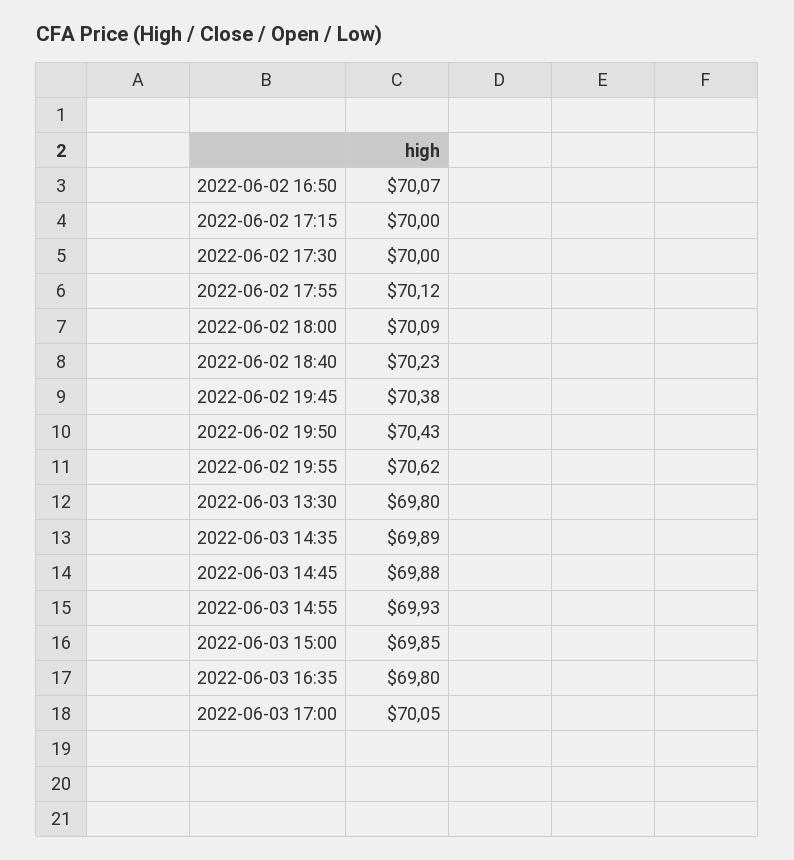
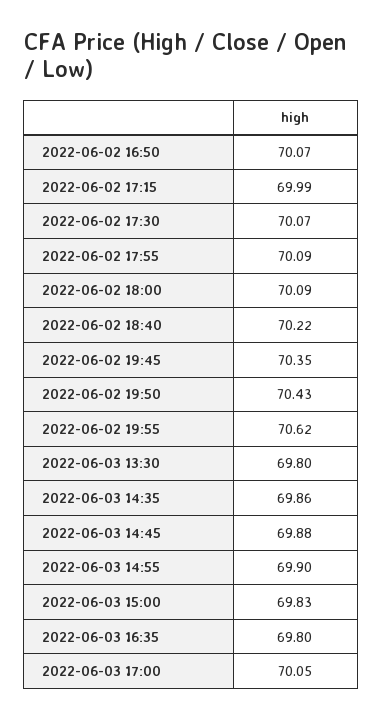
2022-06-02 17:15: 70 -> 69.99
2022-06-02 17:30: 70 -> 70.07
2022-06-02 17:55: 70.12 -> 70.09
2022-06-02 18:40: 70.23 -> 70.22
2022-06-02 19:45: 70.38 -> 70.35
2022-06-03 14:35: 69.89 -> 69.86
2022-06-03 14:55: 69.93 -> 69.9
2022-06-03 15:00: 69.85 -> 69.83

